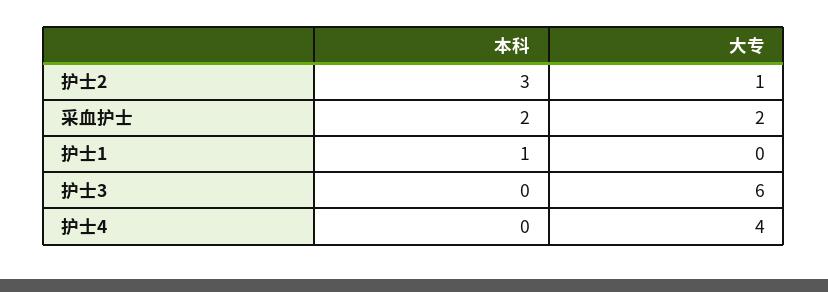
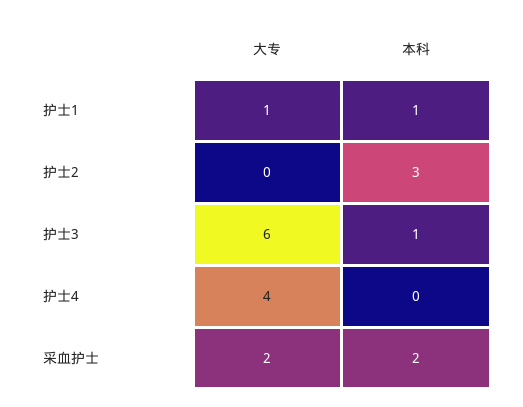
大专, 护士2: 1 -> 0
大专, 护士1: 0 -> 1
本科, 护士3: 0 -> 1

